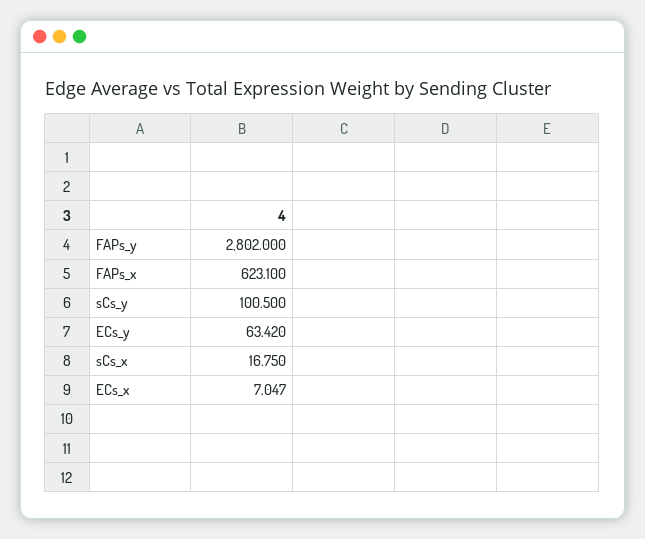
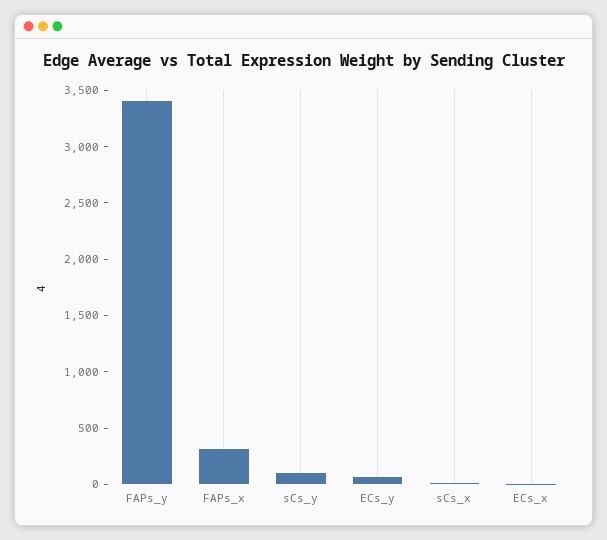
FAPs_y: 2802 -> 3400
FAPs_x: 623.1 -> 300

